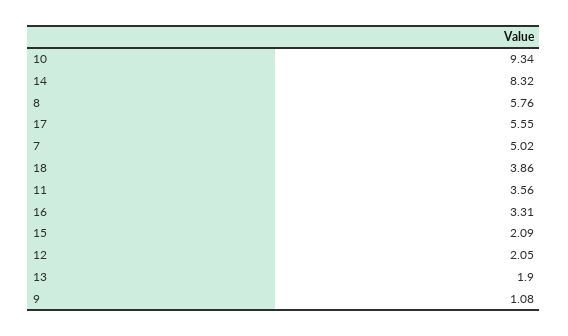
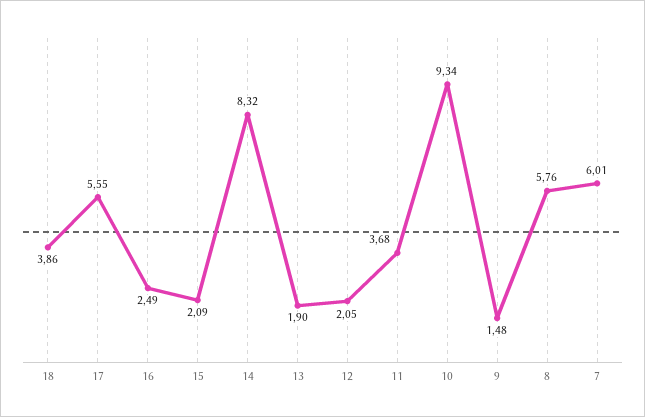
7: 5.02 -> 6.01
11: 3.56 -> 3.68
16: 3.31 -> 2.49
9: 1.08 -> 1.48

